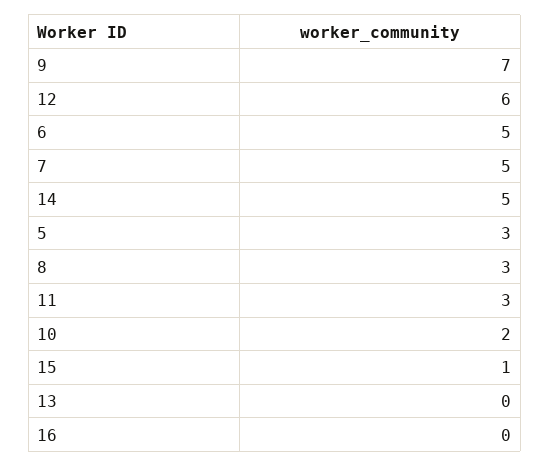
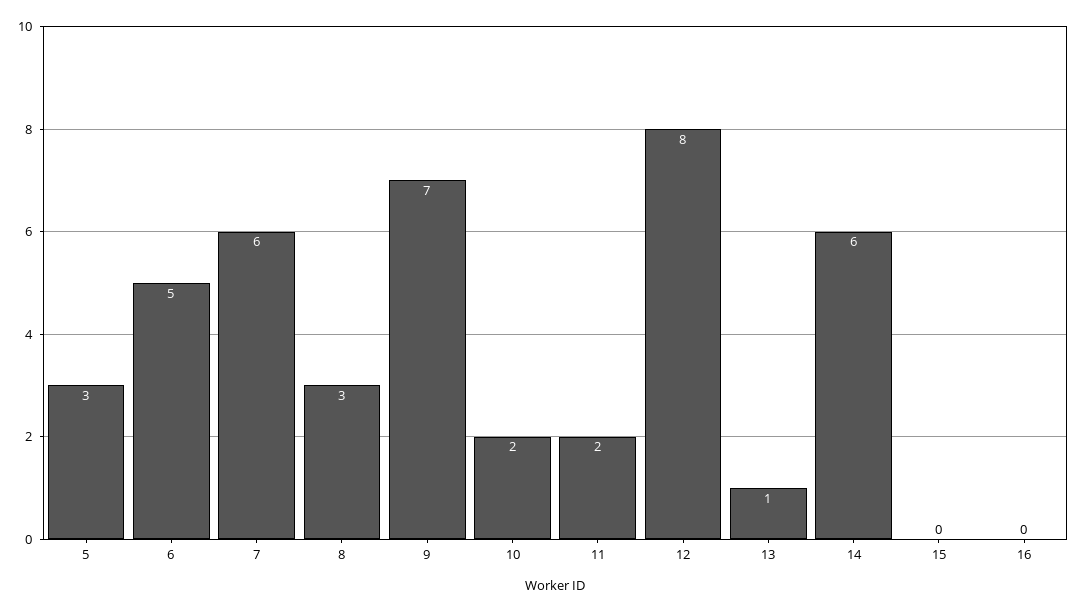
12: 6 -> 8
7: 5 -> 6
14: 5 -> 6
11: 3 -> 2
15: 1 -> 0
13: 0 -> 1

